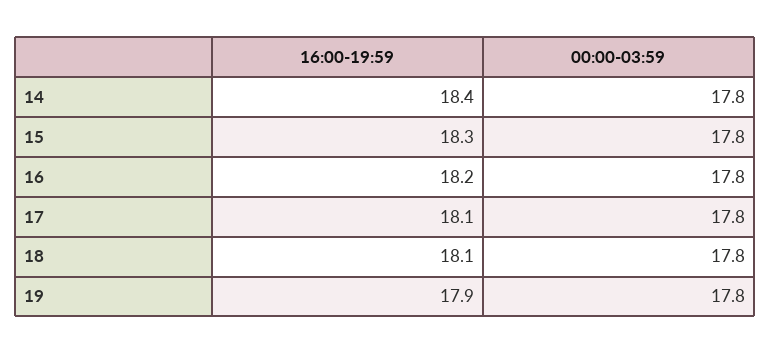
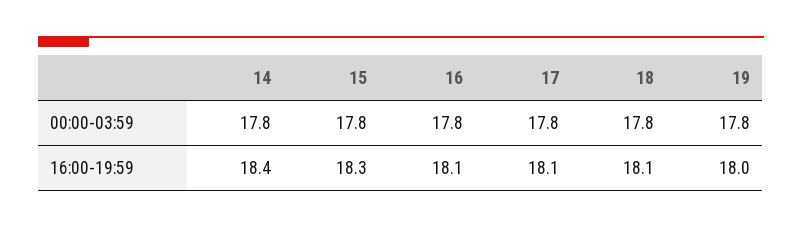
16:00-19:59, 16: 18.2 -> 18.1
16:00-19:59, 19: 17.9 -> 18

